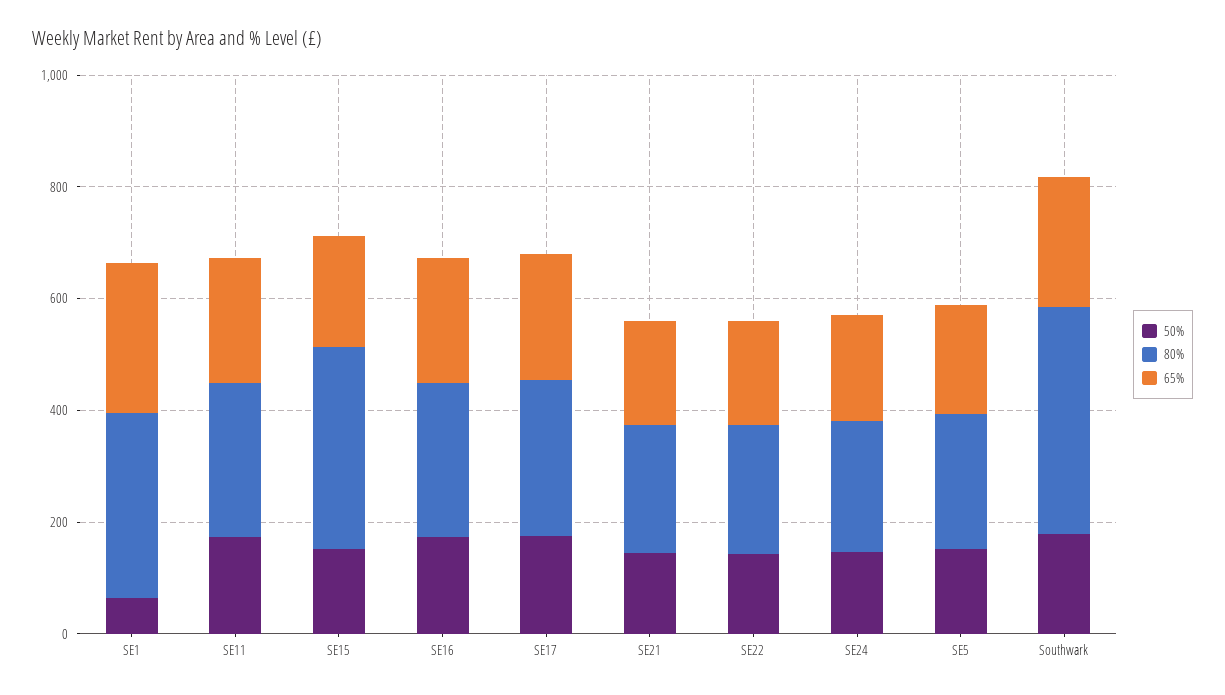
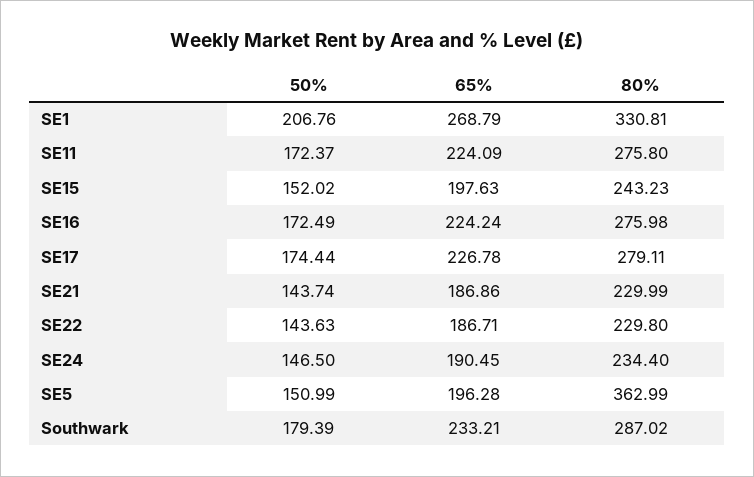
50%, SE1: 50 -> 206.76
80%, SE15: 350 -> 243.23
80%, SE5: 250 -> 362.99
80%, Southwark: 400 -> 287.02

